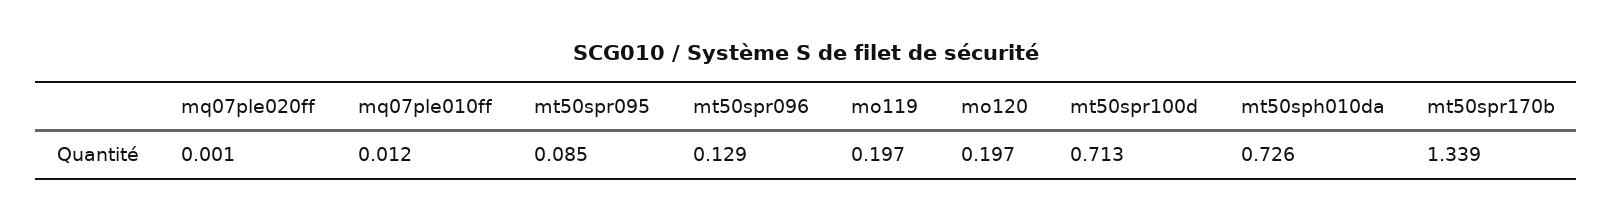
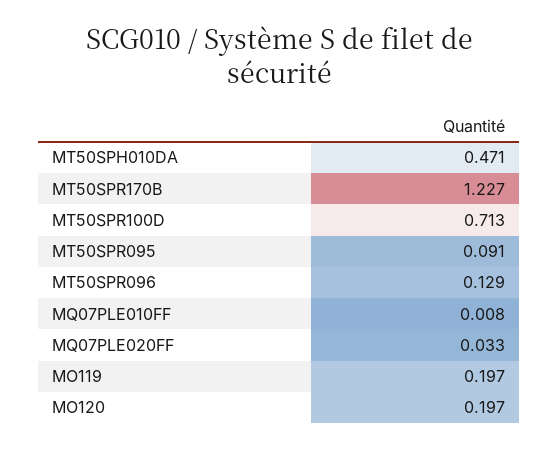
mq07ple020ff: 0.001 -> 0.033
mq07ple010ff: 0.012 -> 0.008
mt50spr095: 0.085 -> 0.091
mt50sph010da: 0.726 -> 0.471
mt50spr170b: 1.339 -> 1.227

